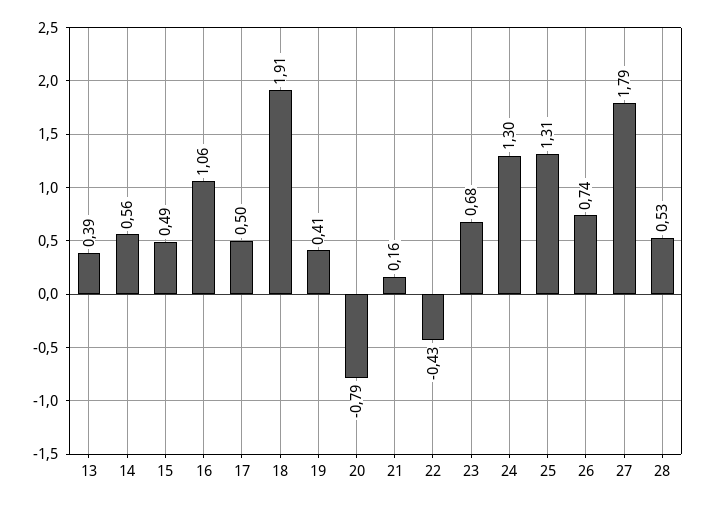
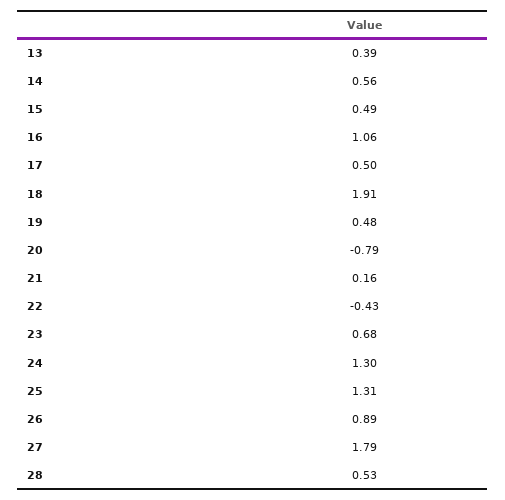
19: 0.41 -> 0.48
26: 0.74 -> 0.89

